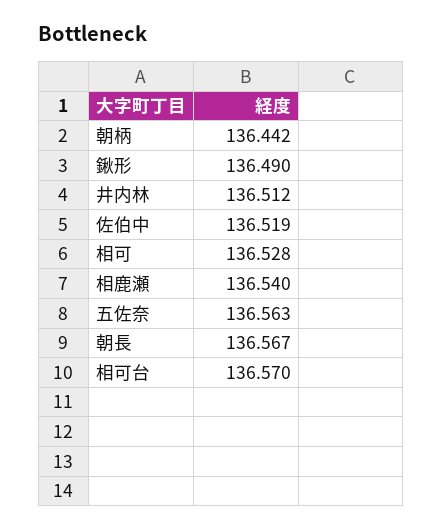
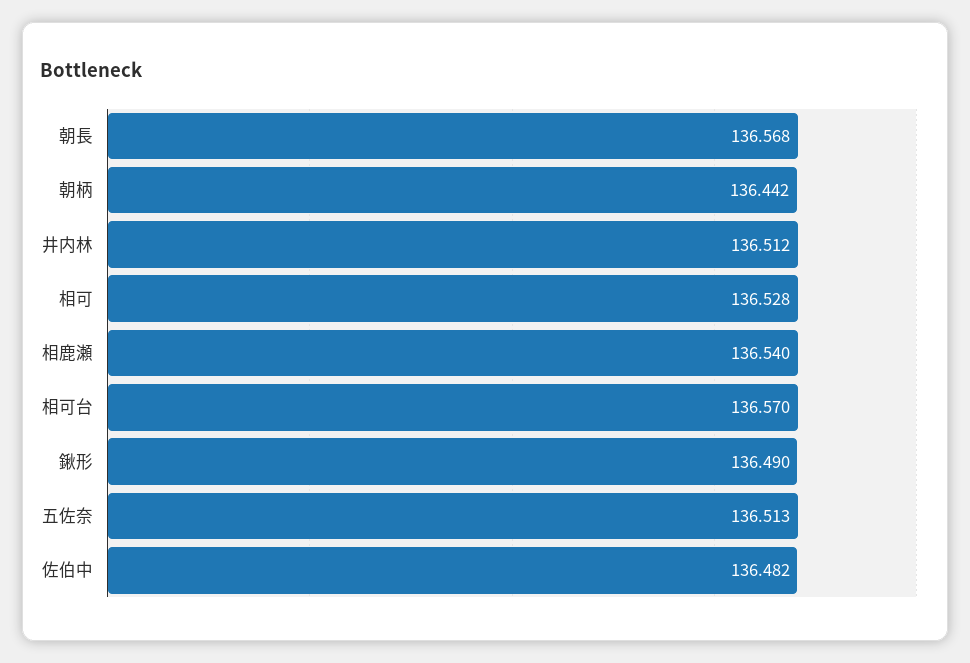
佐伯中: 136.519 -> 136.482
五佐奈: 136.563 -> 136.513
朝長: 136.567 -> 136.568

